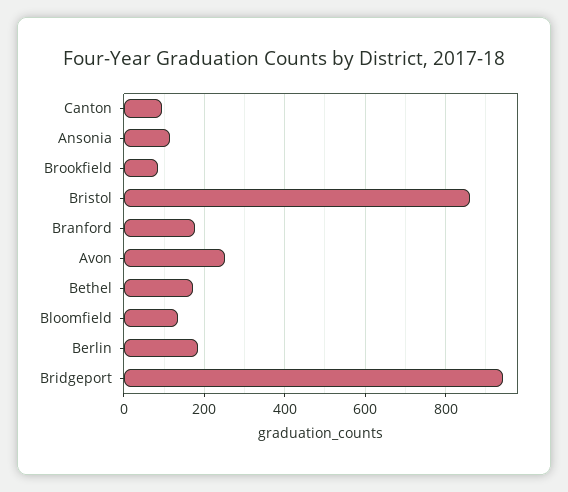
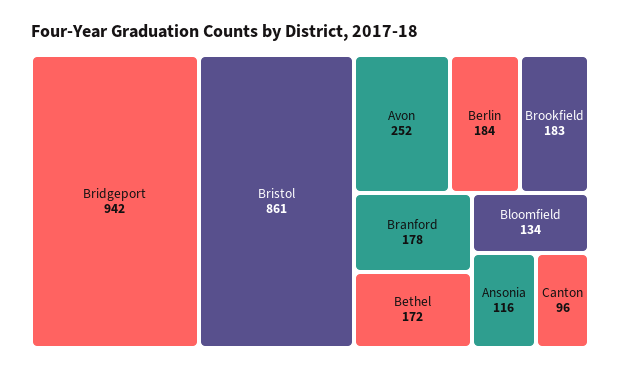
Brookfield: 80 -> 183

